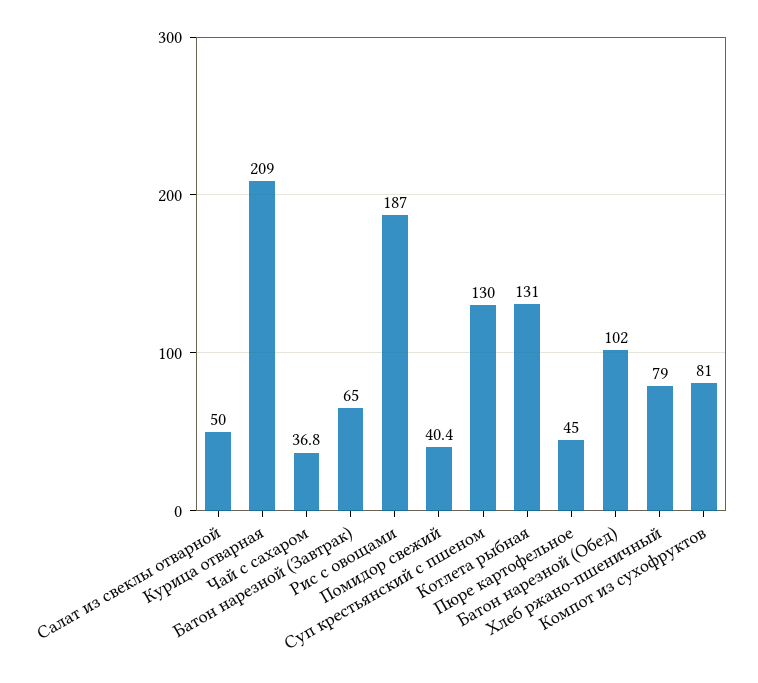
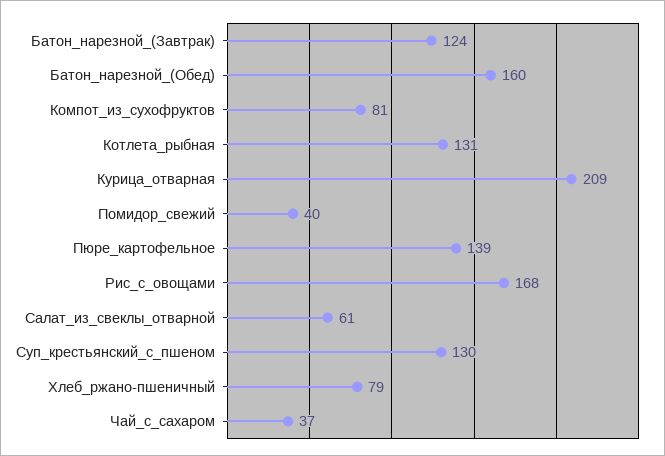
Салат из свеклы отварной: 50 -> 61
Батон нарезной (Завтрак): 65 -> 124
Рис с овощами: 187 -> 168
Пюре картофельное: 45 -> 139
Батон нарезной (Обед): 102 -> 160

